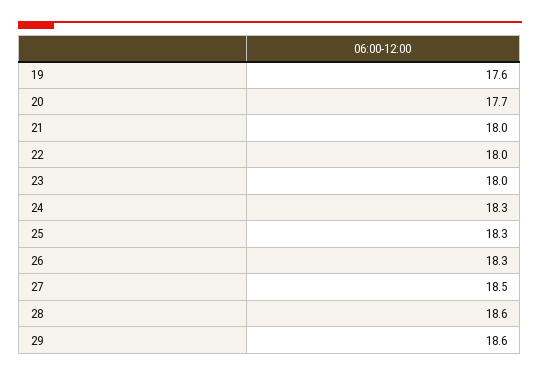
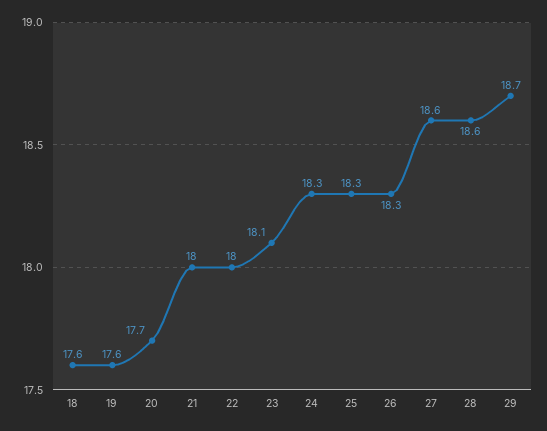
23: 18 -> 18.1
27: 18.5 -> 18.6
29: 18.6 -> 18.7
18: none -> 17.6

